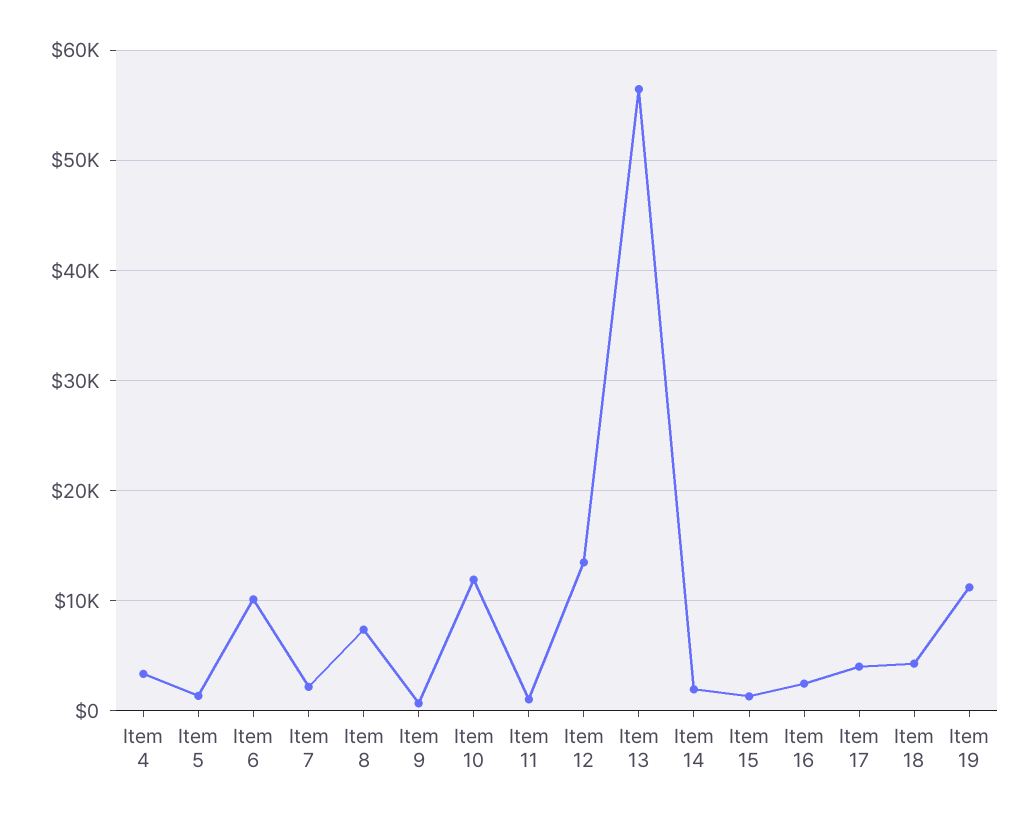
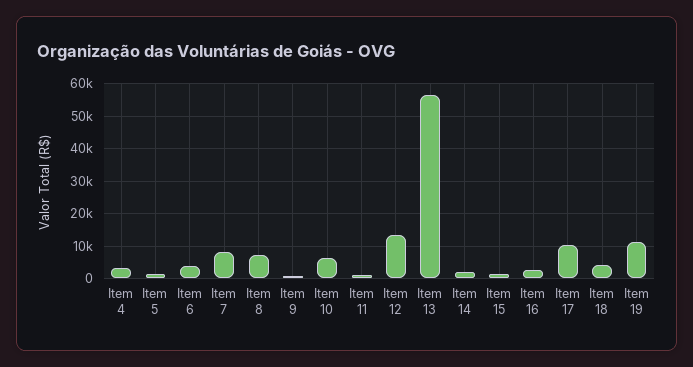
Item 6: 10000 -> 4000
Item 7: 2000 -> 8000
Item 10: 12000 -> 6000
Item 17: 4000 -> 10000

